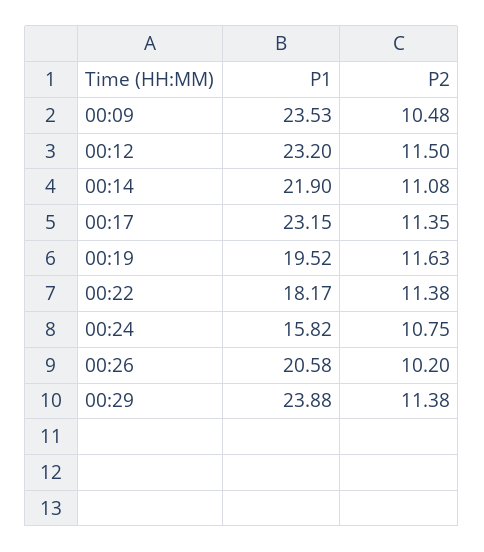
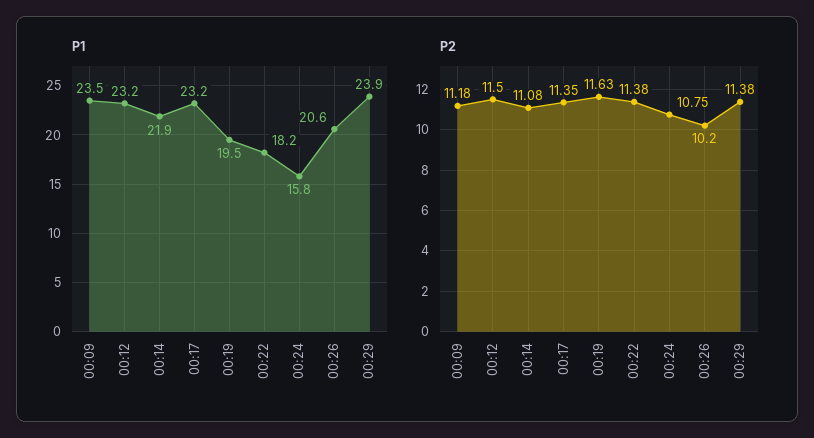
P2, 00:09: 10.48 -> 11.18

